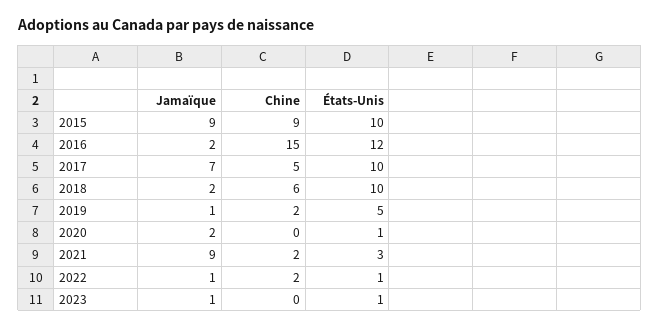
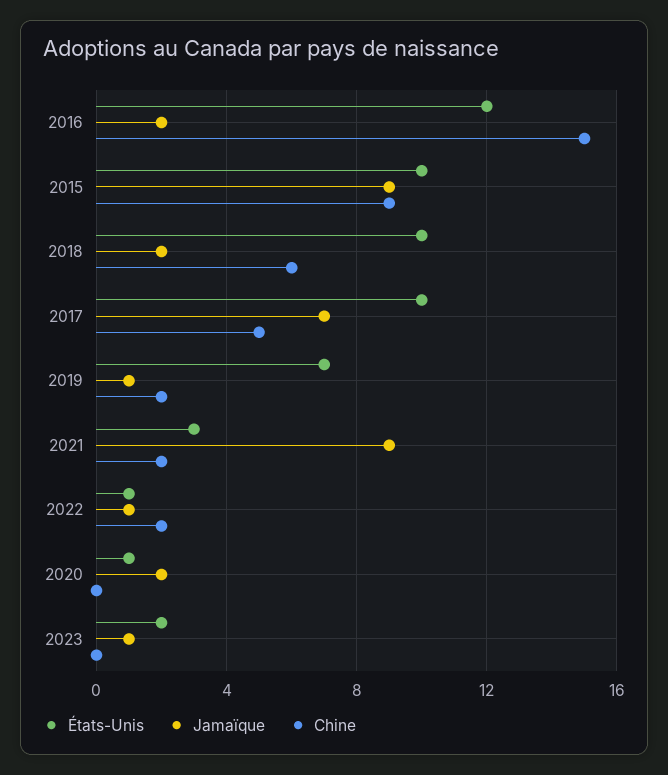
États-Unis, 2019: 5 -> 7
États-Unis, 2023: 1 -> 2

